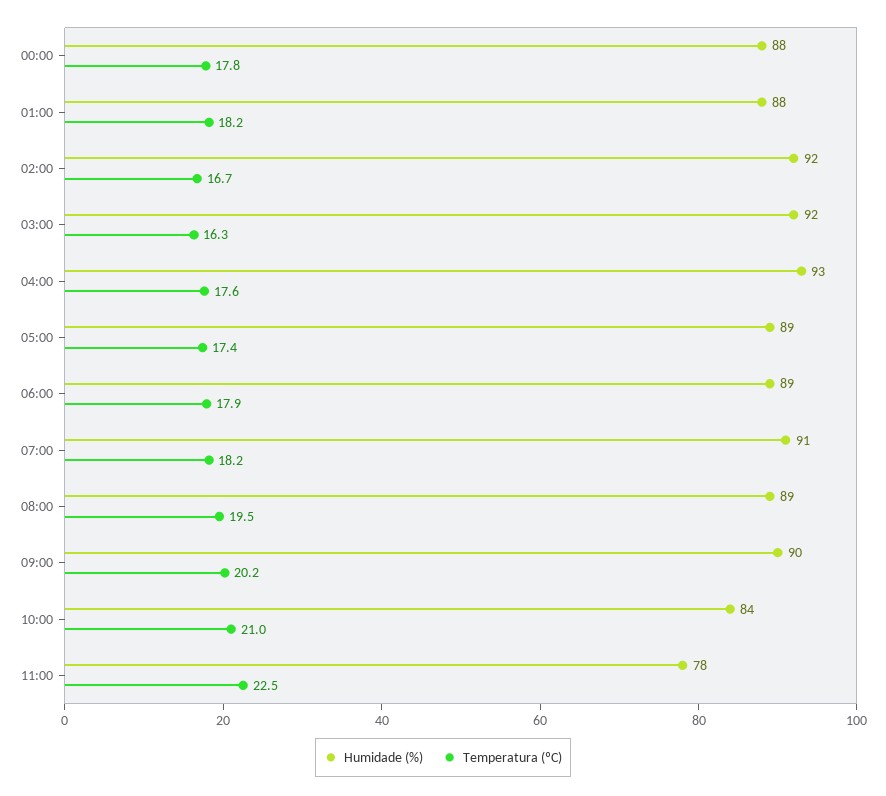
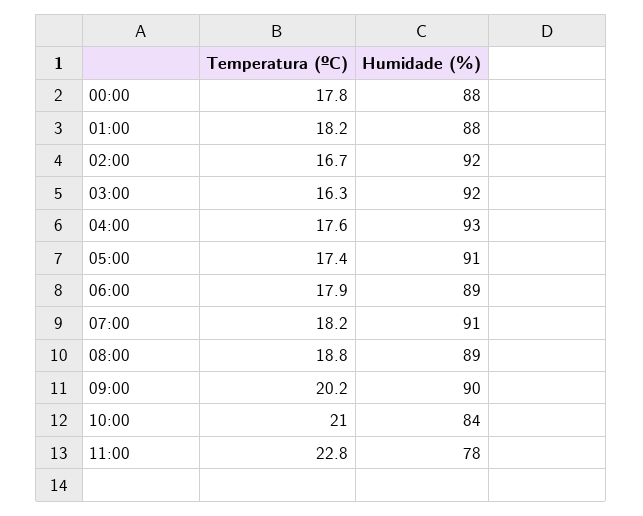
Humidade (%), 05:00: 89 -> 91
Temperatura (ºC), 08:00: 19.5 -> 18.8
Temperatura (ºC), 11:00: 22.5 -> 22.8

